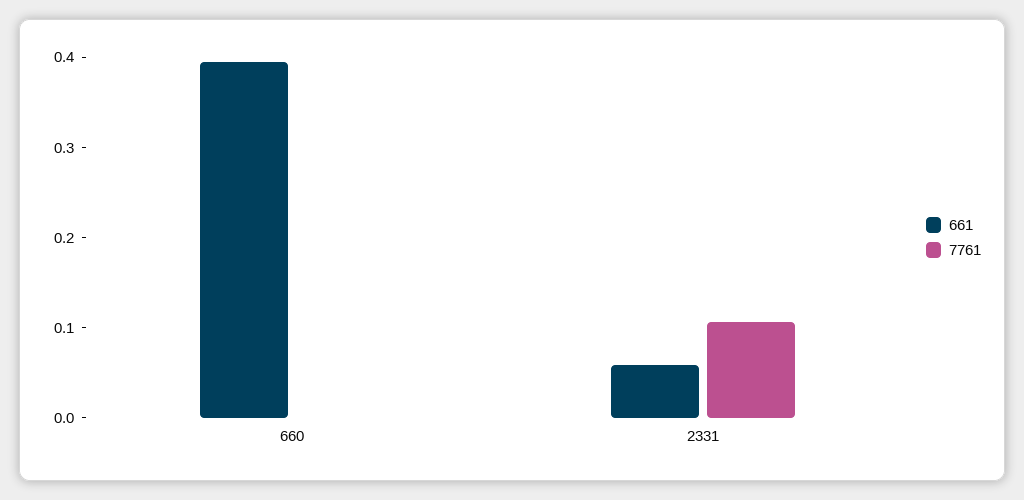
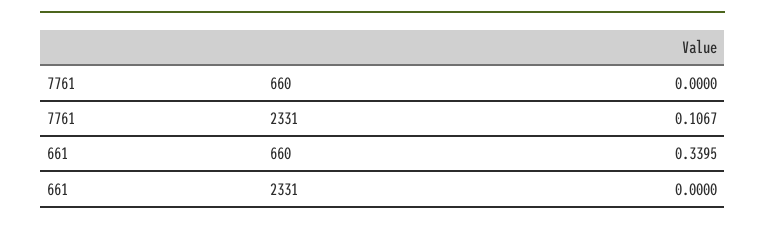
661, 660: 0.4 -> 0.3395
661, 2331: 0.06 -> 0

